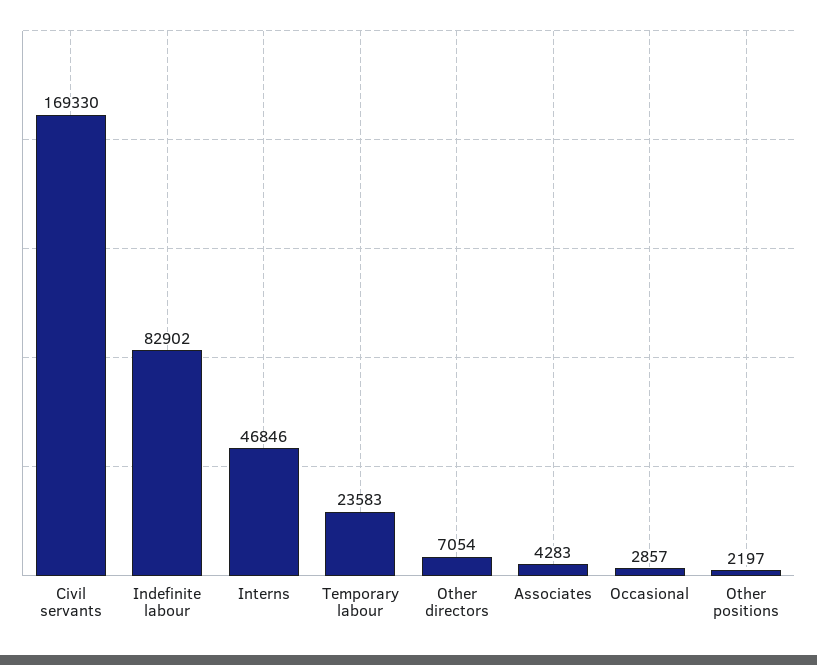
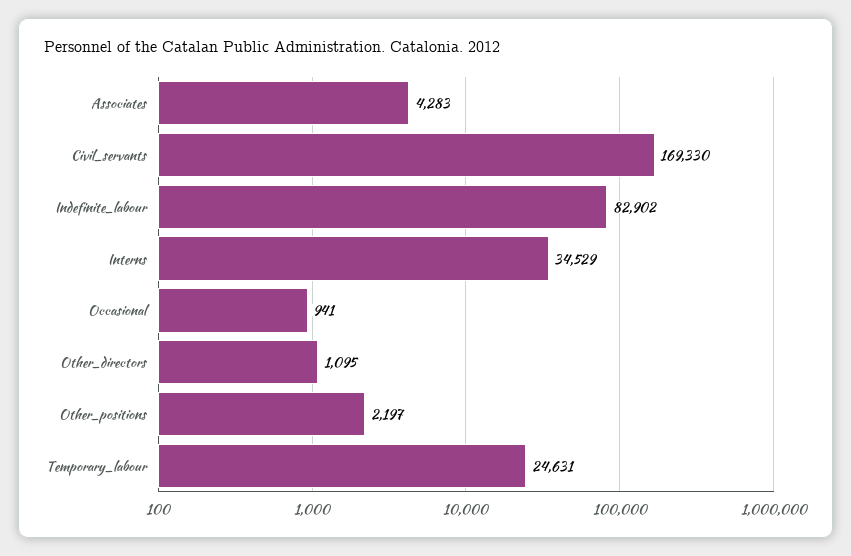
Interns: 46846 -> 34529
Temporary labour: 23583 -> 24631
Other directors: 7054 -> 1095
Occasional: 2857 -> 941

